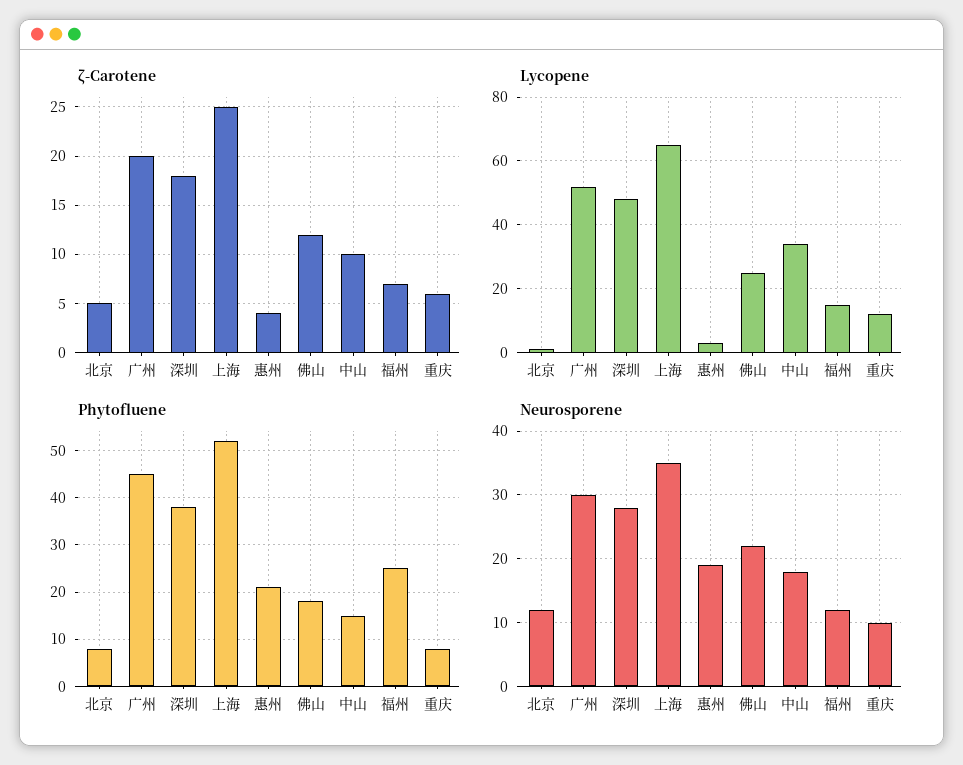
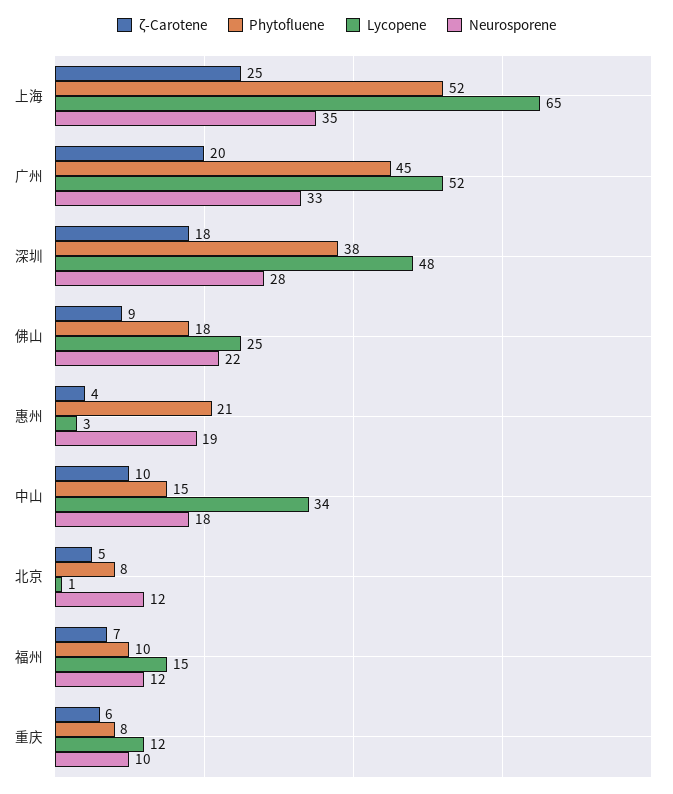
ζ-Carotene, 佛山: 12 -> 9
Phytofluene, 福州: 25 -> 10
Neurosporene, 广州: 30 -> 33

